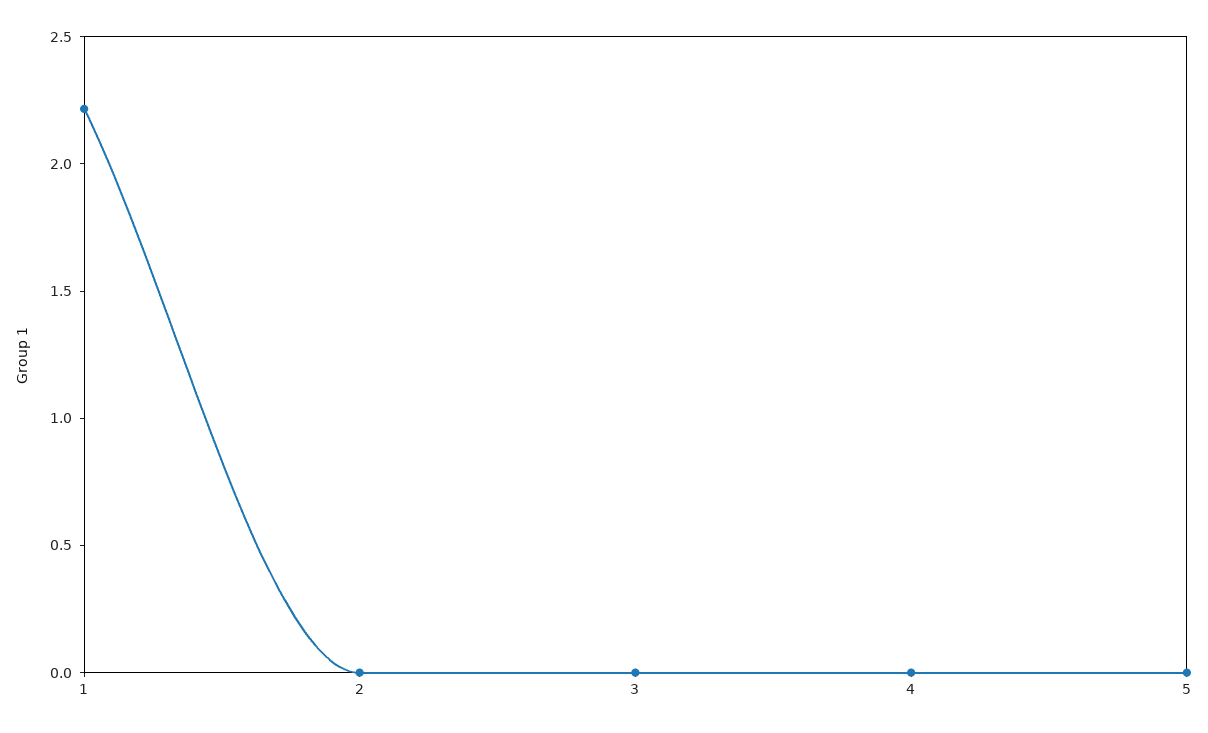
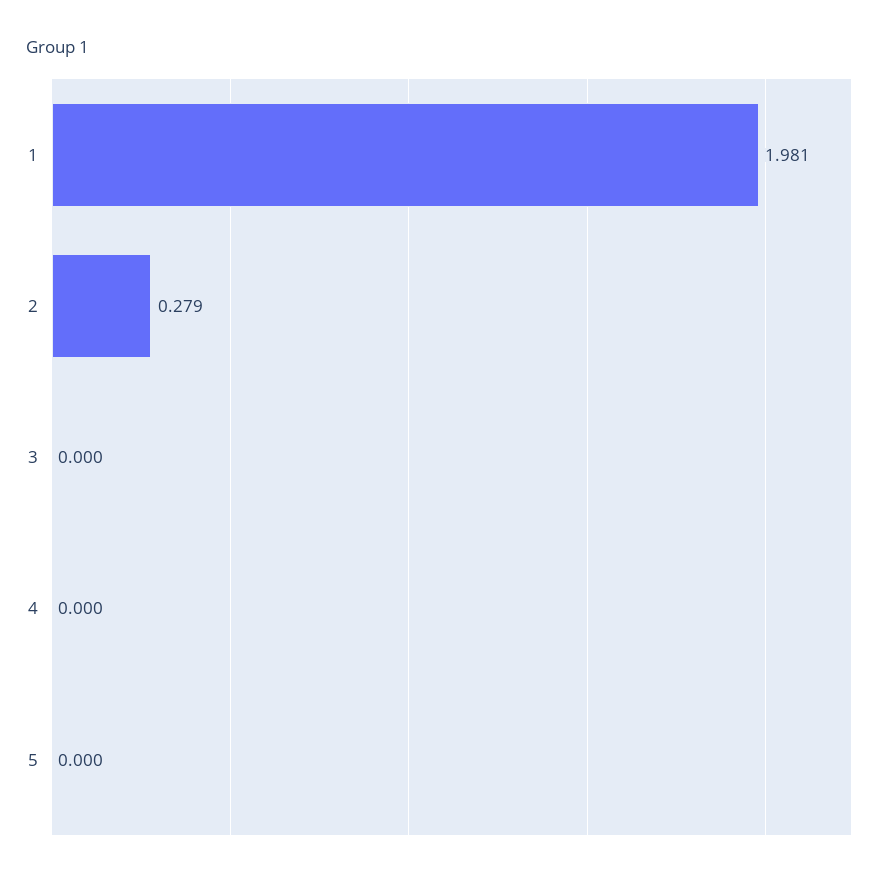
1: 2.2 -> 1.981
2: 0 -> 0.279

